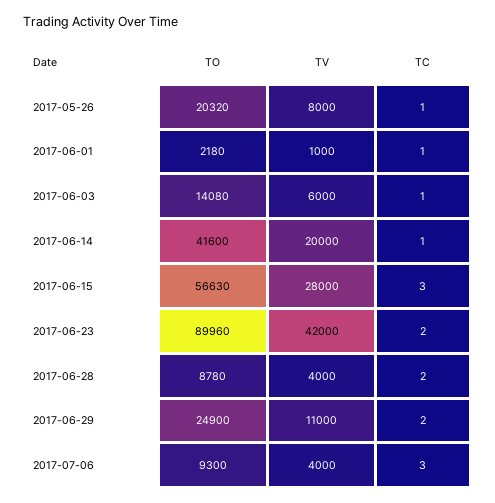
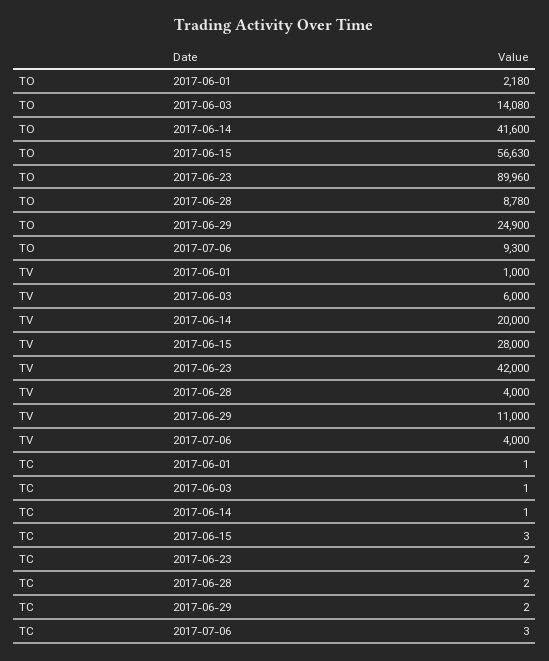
TO, 2017-05-26: 20320 -> none
TV, 2017-05-26: 8000 -> none
TC, 2017-05-26: 1 -> none

